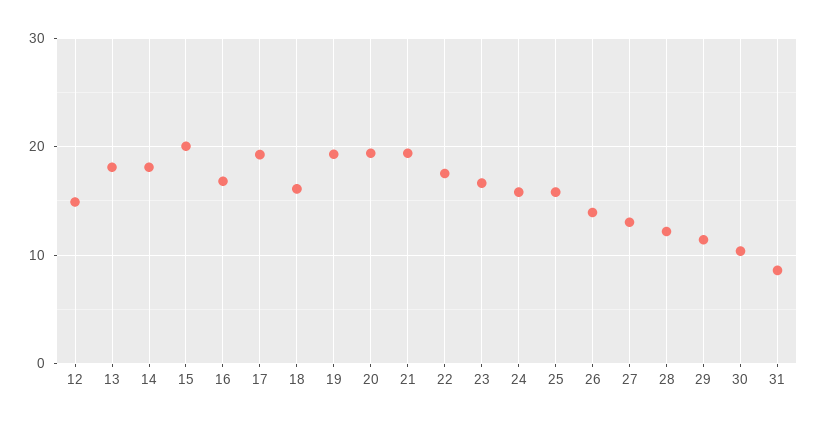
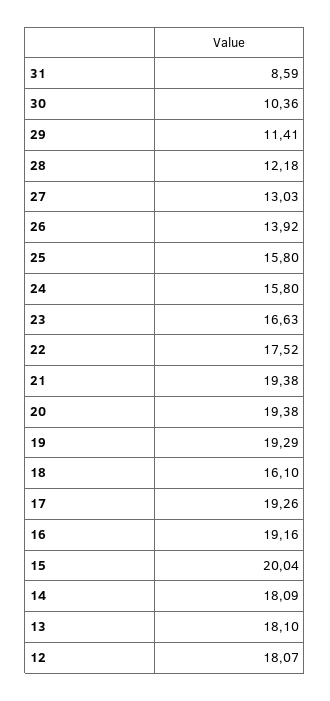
12: 15 -> 18.07
16: 17 -> 19.16

